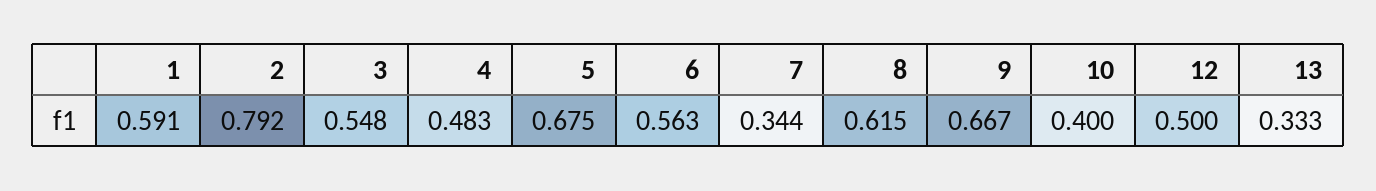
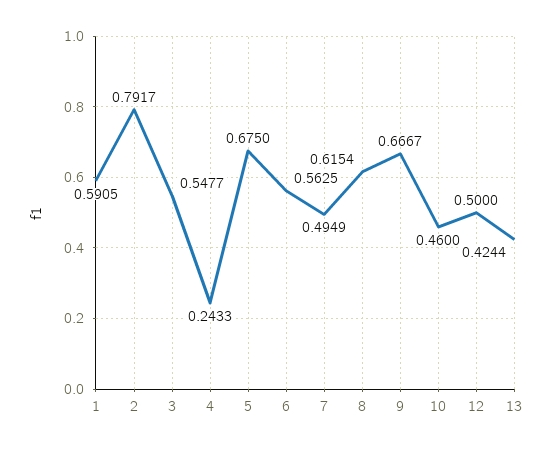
4: 0.483 -> 0.2433
7: 0.344 -> 0.4949
10: 0.4 -> 0.46
13: 0.333 -> 0.4244

